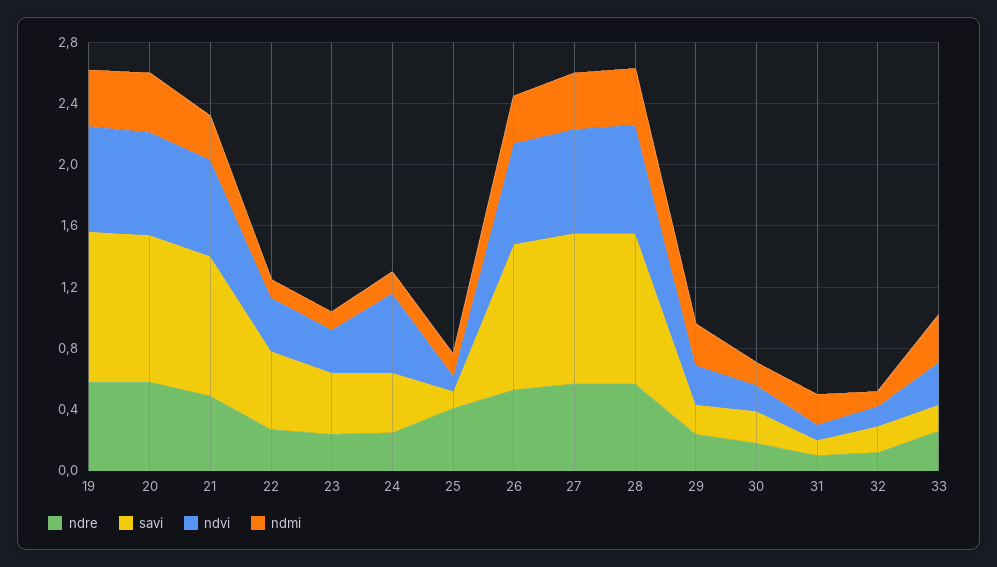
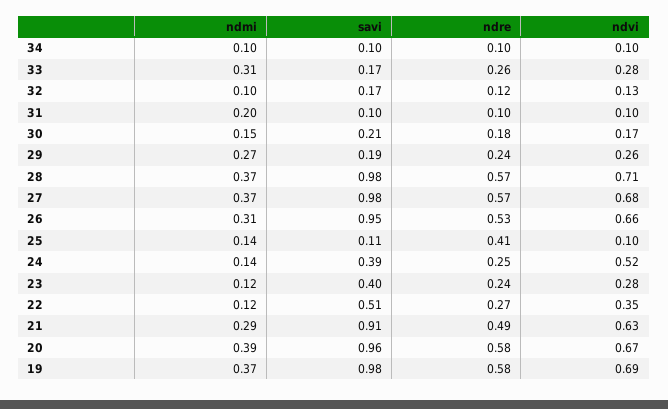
ndmi, 34: none -> 0.1
savi, 34: none -> 0.1
ndre, 34: none -> 0.1
ndvi, 34: none -> 0.1

